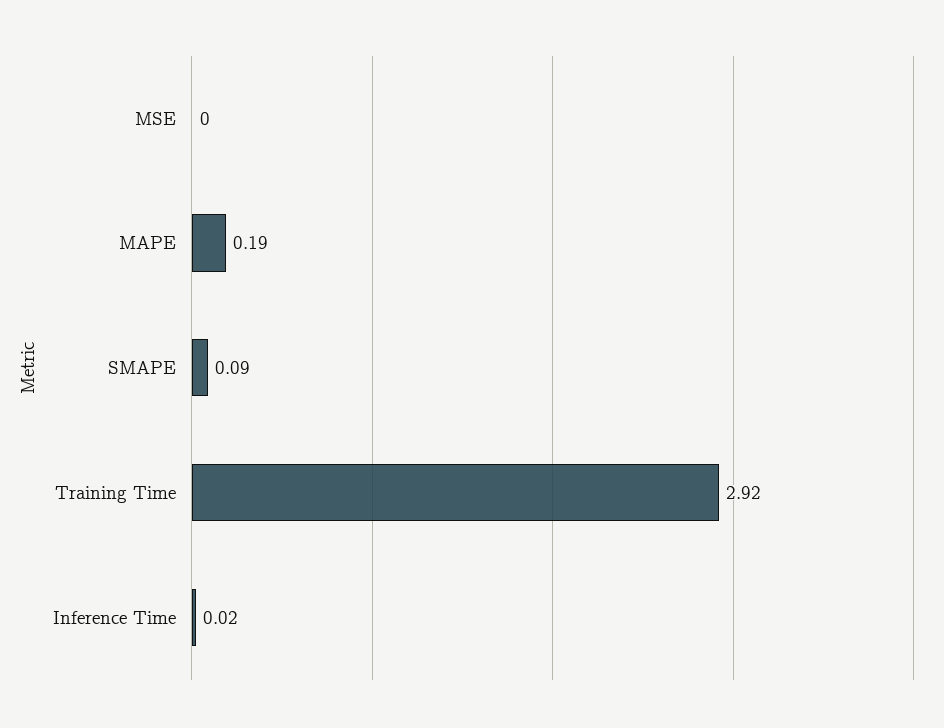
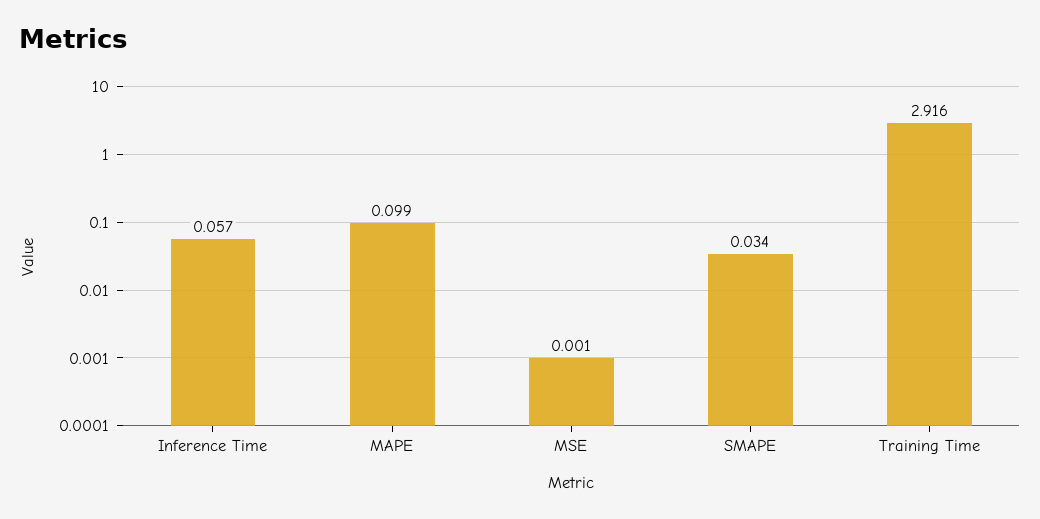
MAPE: 0.19 -> 0.099
SMAPE: 0.09 -> 0.034
Inference Time: 0.02 -> 0.057

